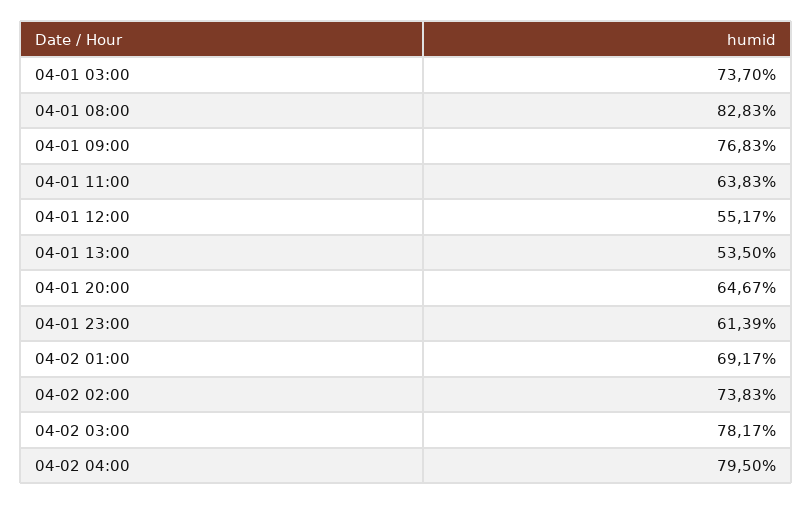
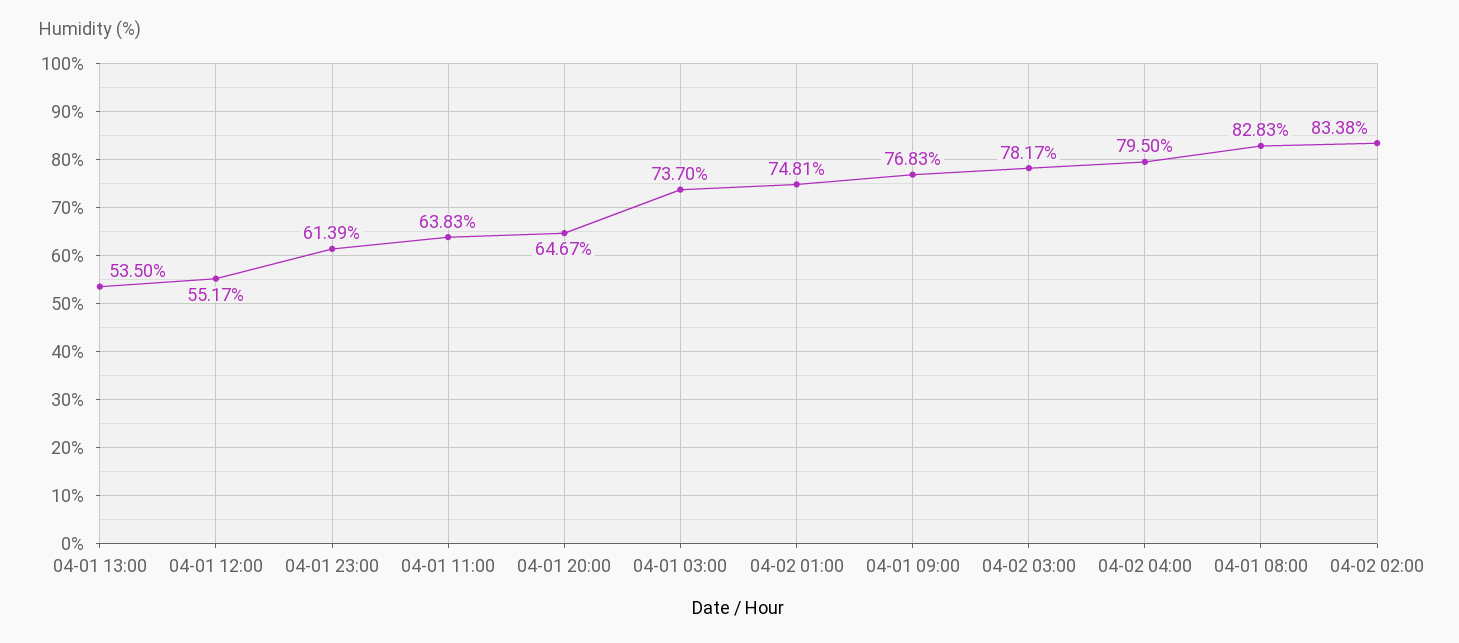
04-02 01:00: 69.17 -> 74.81
04-02 02:00: 73.83 -> 83.38

